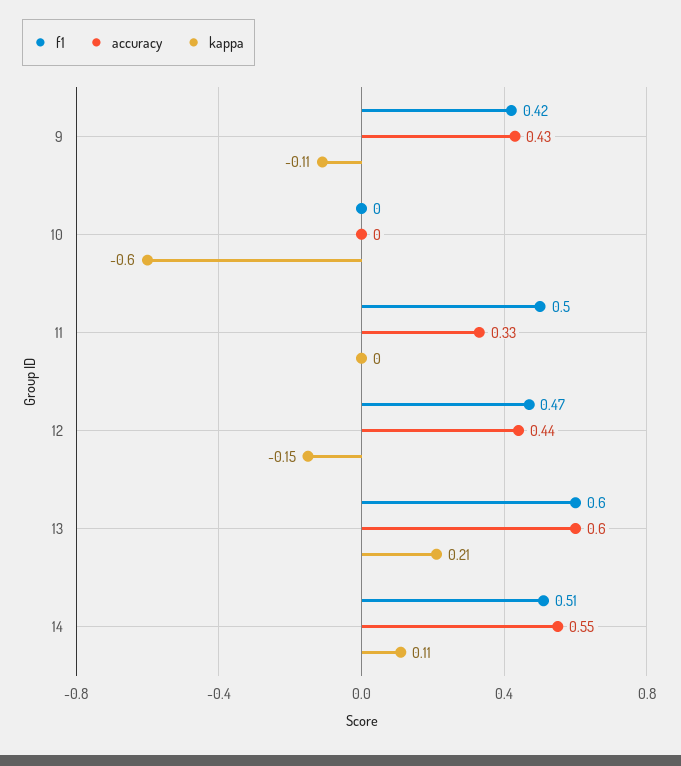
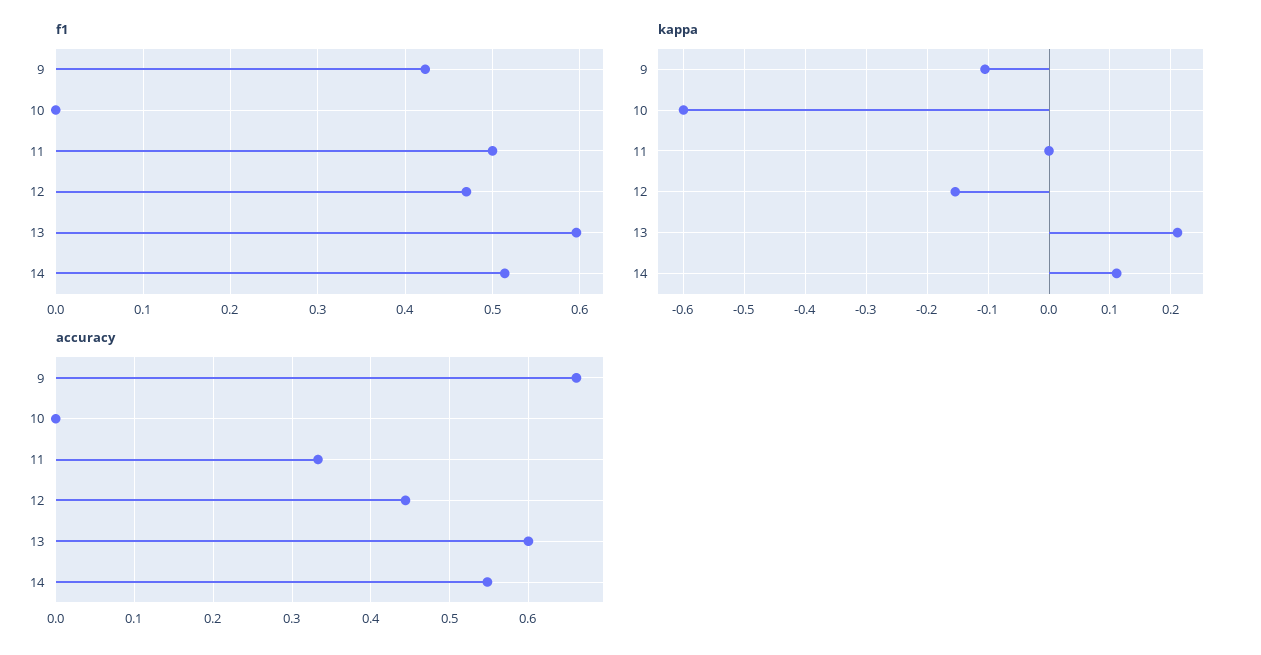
accuracy, 9: 0.43 -> 0.66

